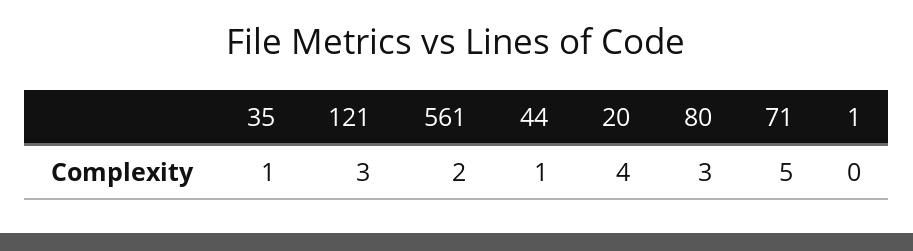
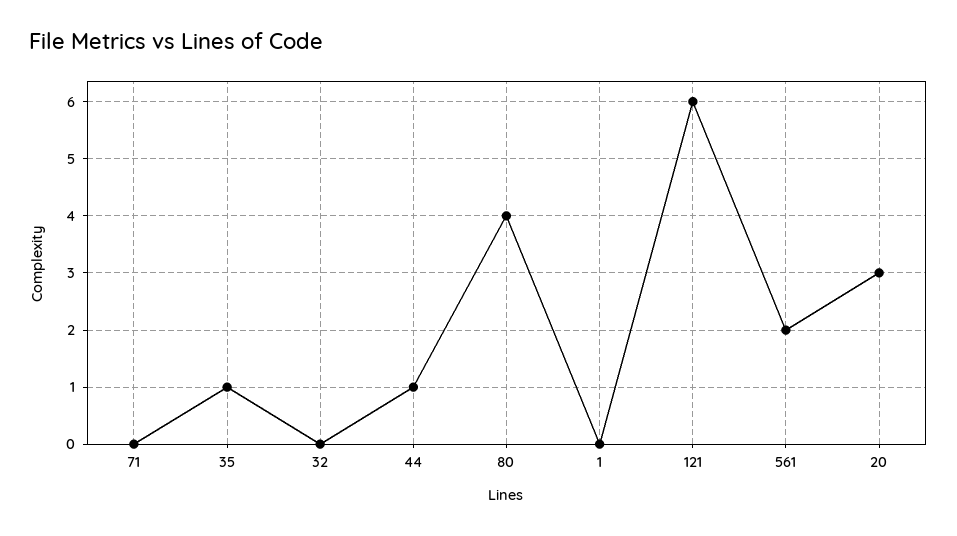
121: 3 -> 6
20: 4 -> 3
80: 3 -> 4
71: 5 -> 0
32: none -> 0

